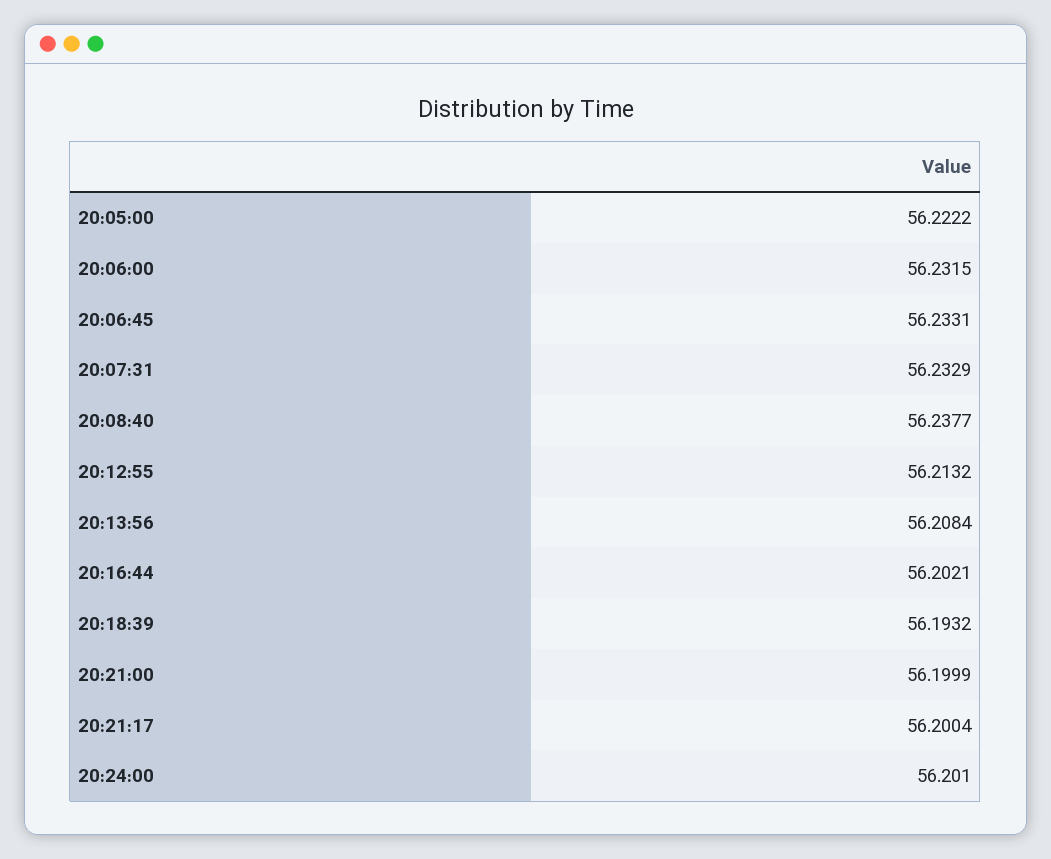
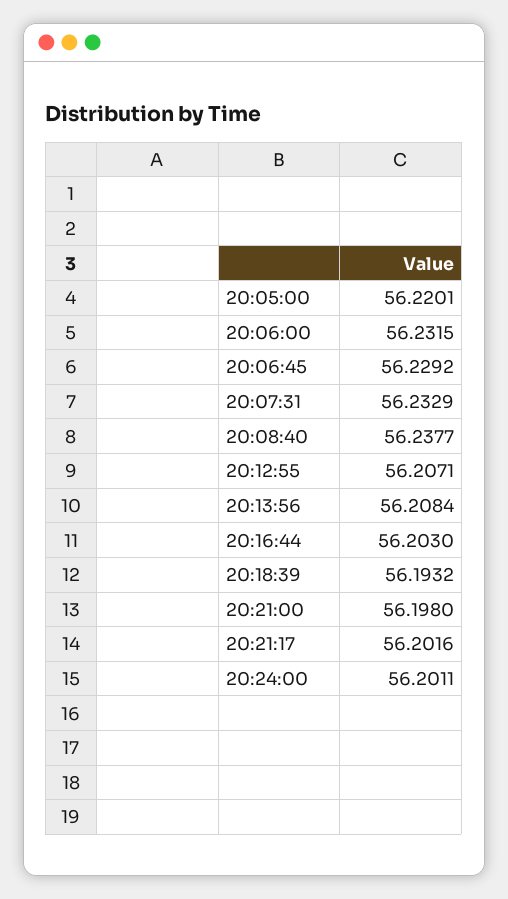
20:05:00: 56.2222 -> 56.2201
20:06:45: 56.2331 -> 56.2292
20:12:55: 56.2132 -> 56.2071
20:16:44: 56.2021 -> 56.203
20:21:00: 56.1999 -> 56.198
20:21:17: 56.2004 -> 56.2016
20:24:00: 56.201 -> 56.2011

